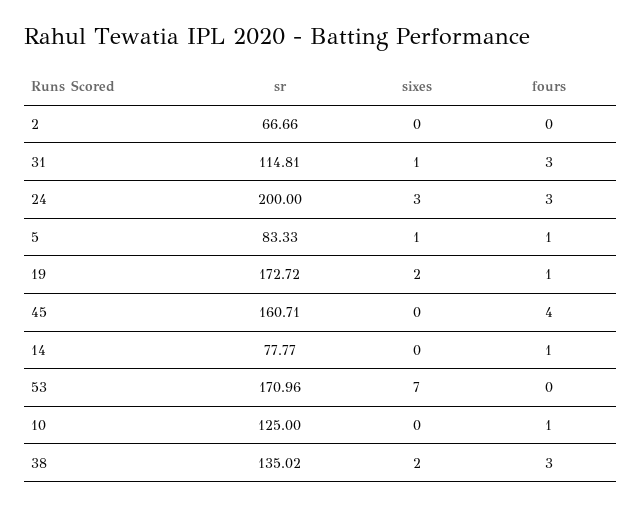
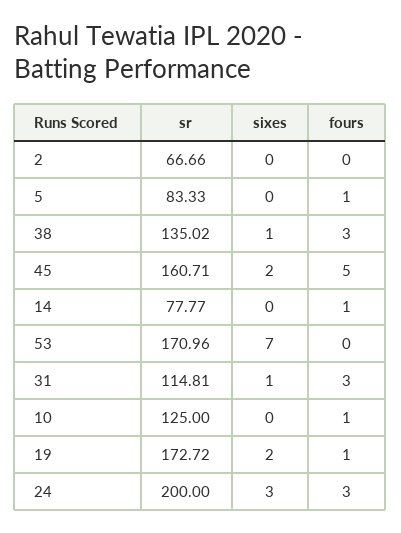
sixes, 5: 1 -> 0
sixes, 45: 0 -> 2
fours, 45: 4 -> 5
sixes, 38: 2 -> 1

